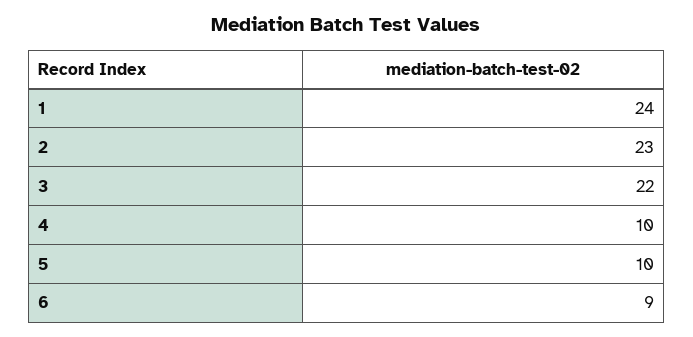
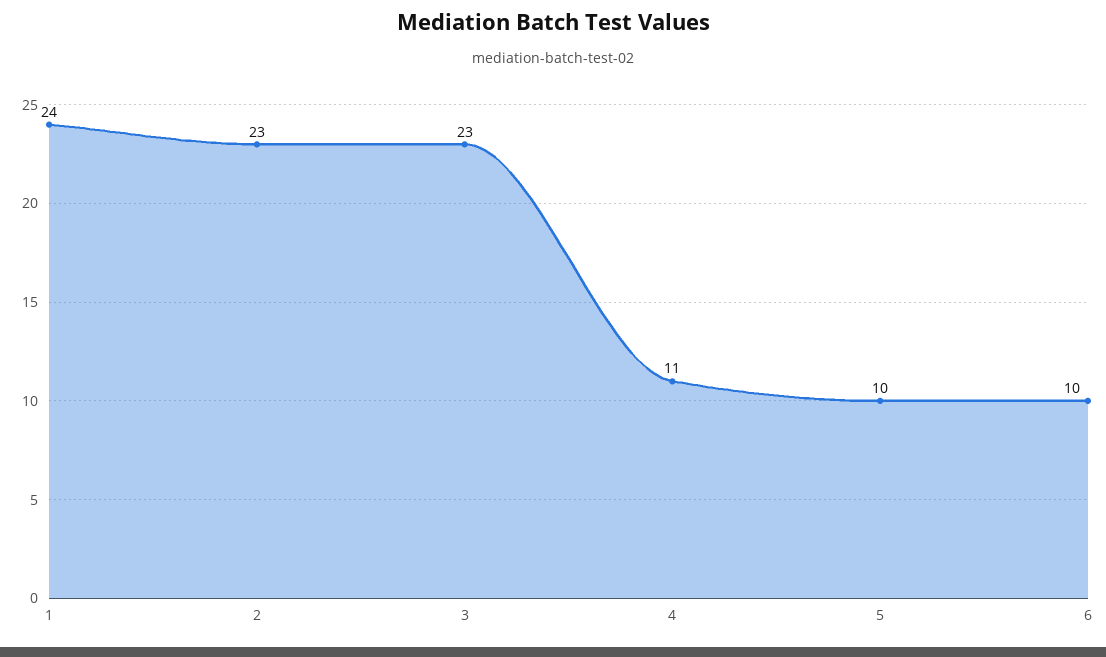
3: 22 -> 23
4: 10 -> 11
6: 9 -> 10

